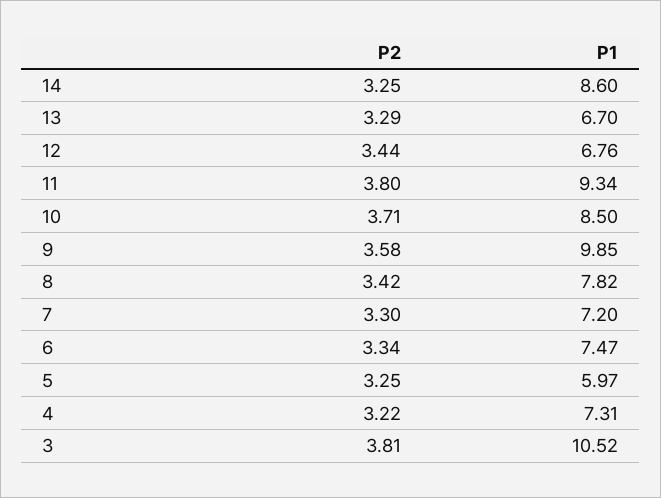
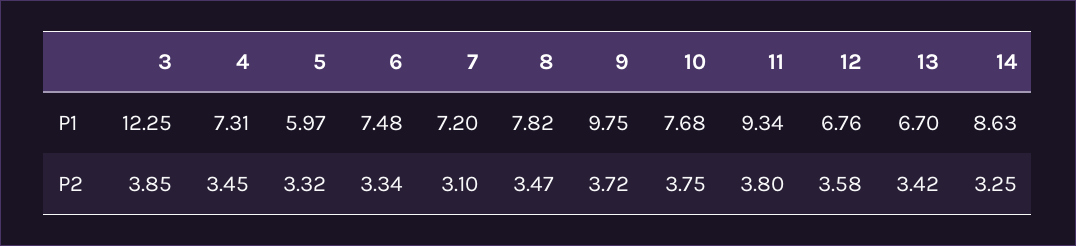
P1, 14: 8.6 -> 8.63
P2, 13: 3.29 -> 3.42
P2, 12: 3.44 -> 3.58
P2, 10: 3.71 -> 3.75
P1, 10: 8.5 -> 7.68
P2, 9: 3.58 -> 3.72
P1, 9: 9.85 -> 9.75
P2, 8: 3.42 -> 3.47
P2, 7: 3.3 -> 3.1
P1, 6: 7.47 -> 7.48
P2, 5: 3.25 -> 3.32
P2, 4: 3.22 -> 3.45
P2, 3: 3.81 -> 3.85
P1, 3: 10.52 -> 12.25

